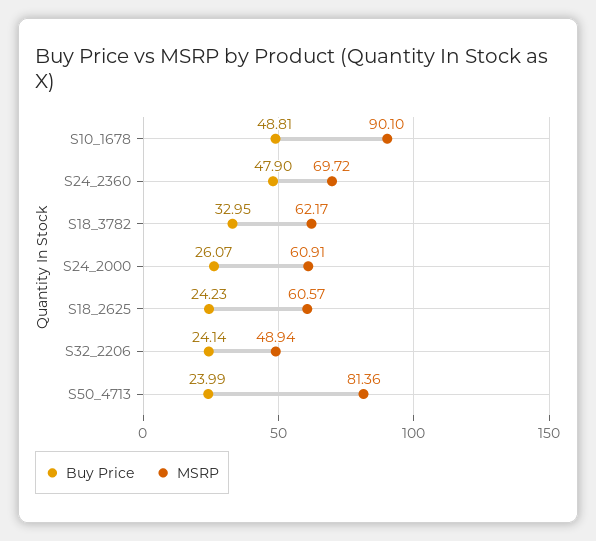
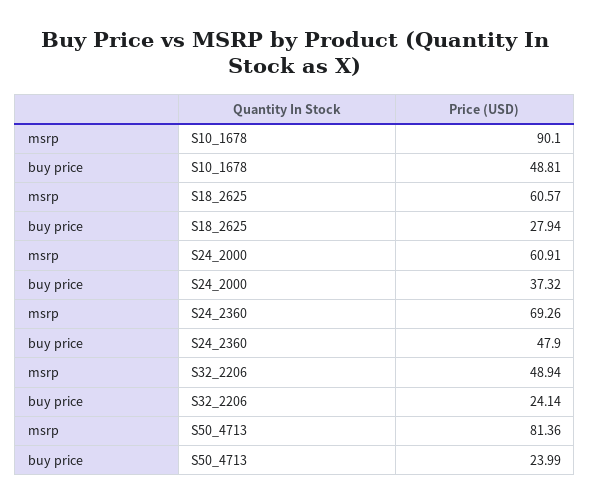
MSRP, S24_2360: 69.72 -> 69.26
Buy Price, S18_3782: 32.95 -> none
MSRP, S18_3782: 62.17 -> none
Buy Price, S24_2000: 26.07 -> 37.32
Buy Price, S18_2625: 24.23 -> 27.94

